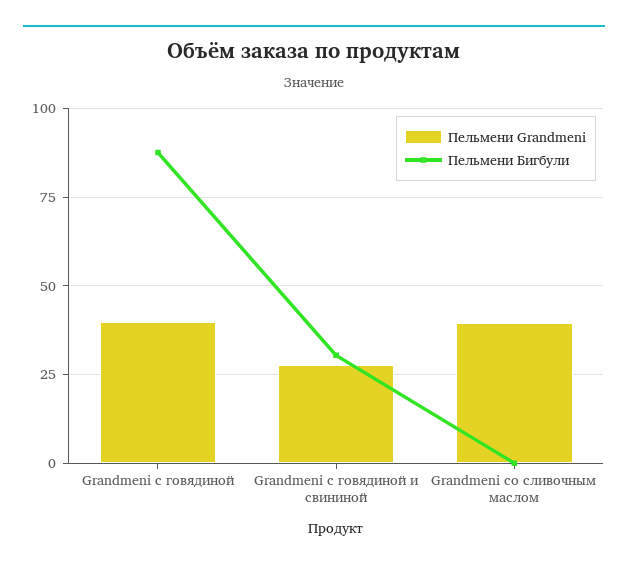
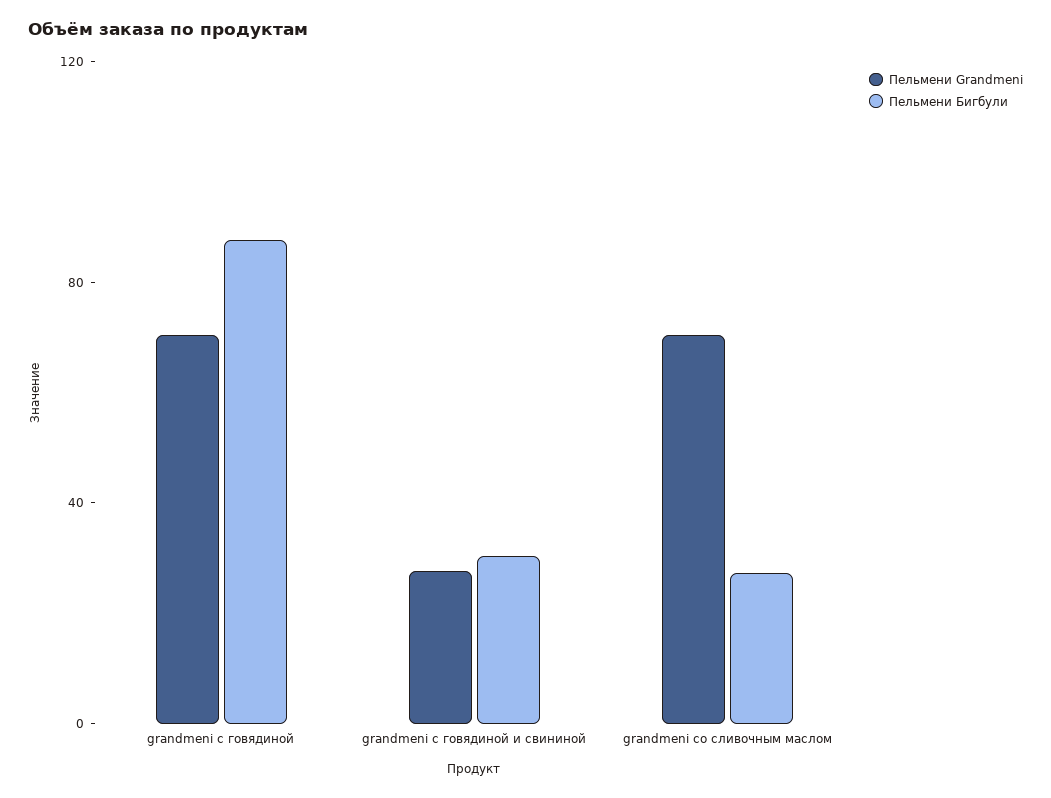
Пельмени Grandmeni, Grandmeni с говядиной: 40 -> 70
Пельмени Grandmeni, Grandmeni со сливочным маслом: 40 -> 70
Пельмени Бигбули, Grandmeni со сливочным маслом: 0 -> 30

